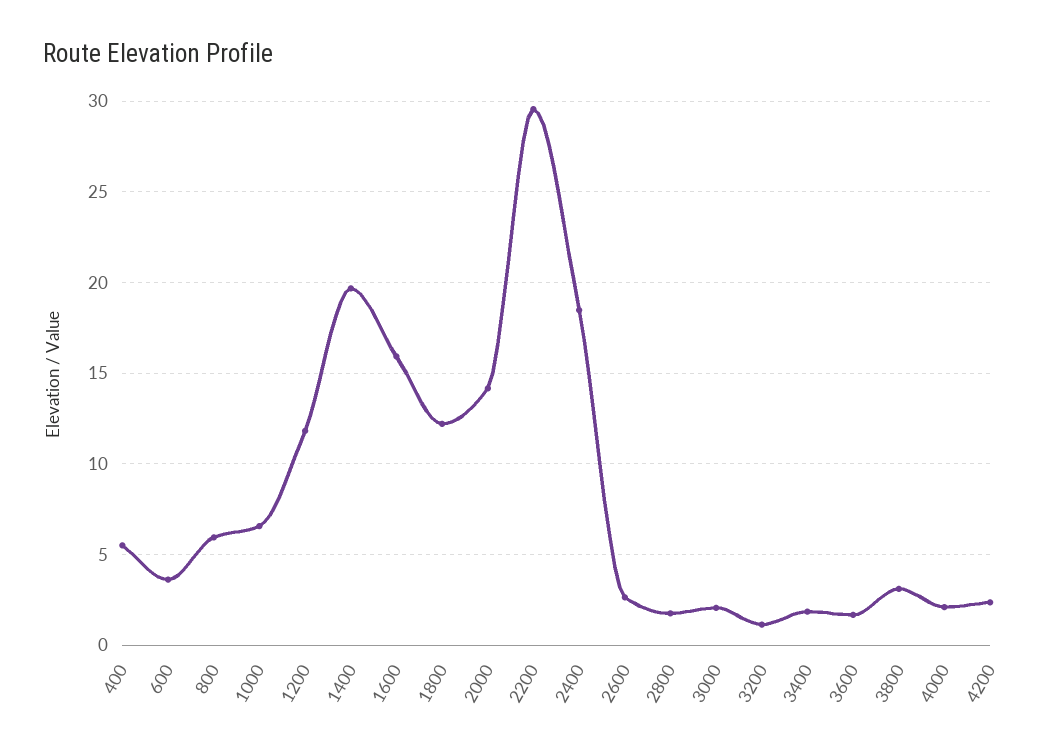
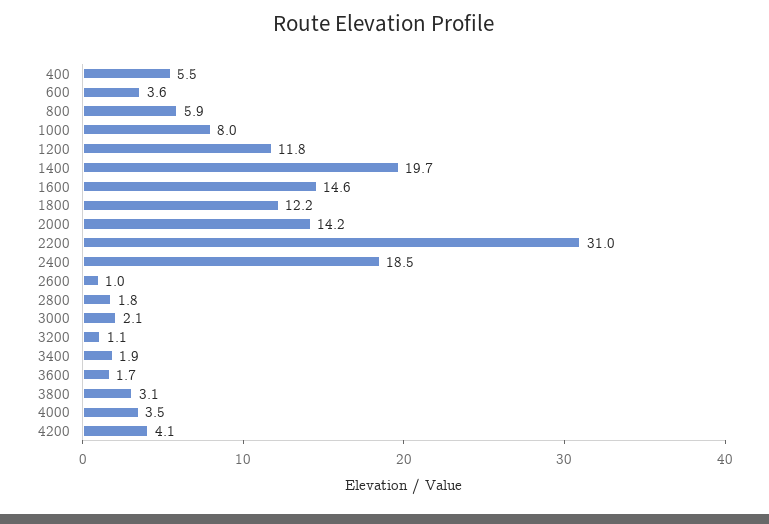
1000: 6.5 -> 8
1600: 16 -> 14.6
2200: 29.5 -> 31
2600: 2.5 -> 1
4000: 2 -> 3.5
4200: 2.5 -> 4.1

